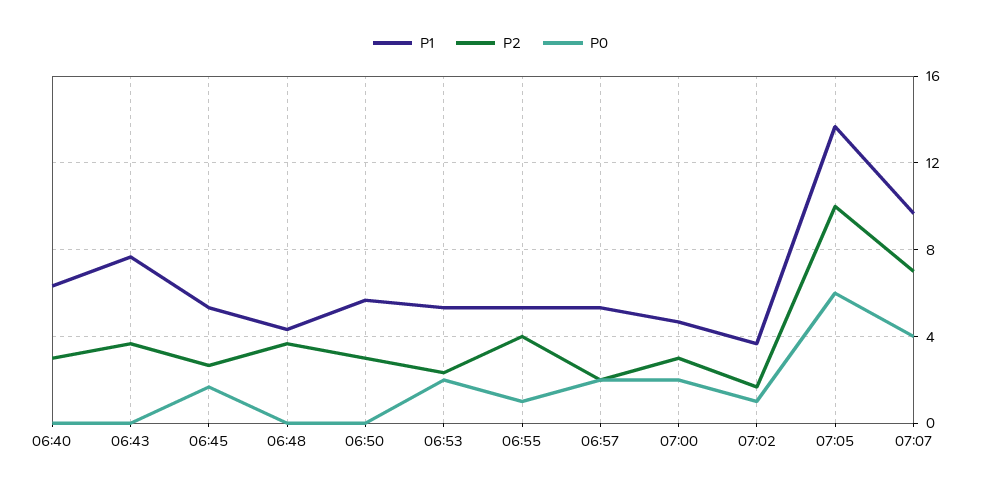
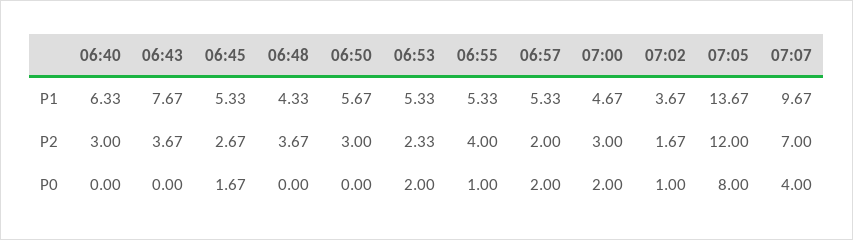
P2, 07:05: 10 -> 12
P0, 07:05: 6 -> 8

